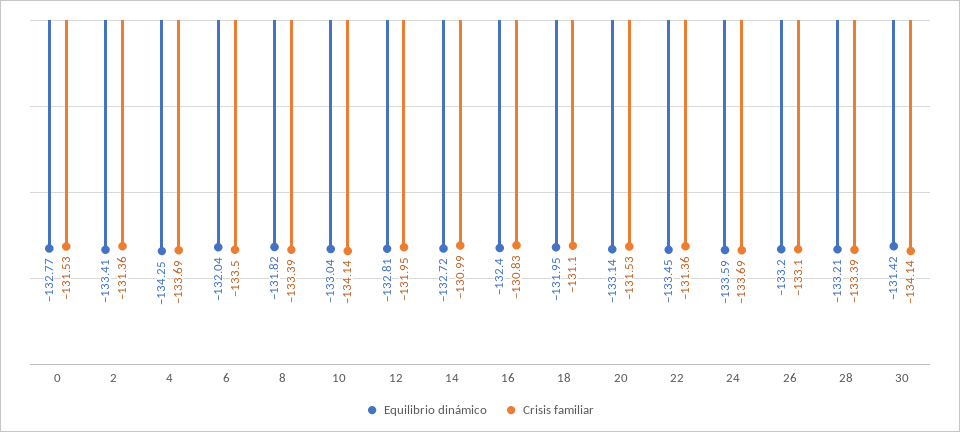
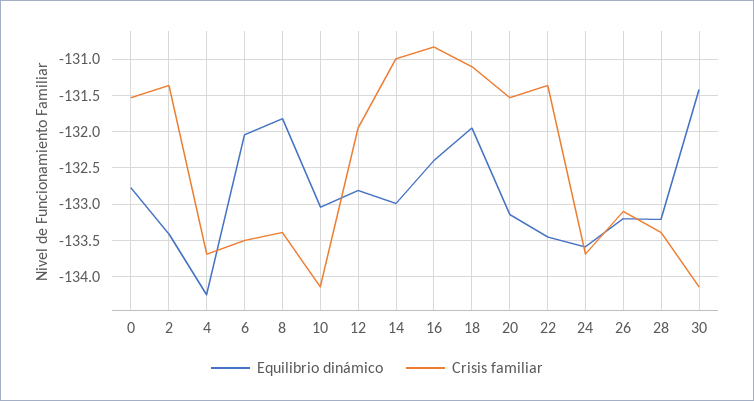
Equilibrio dinámico, 14: -132.72 -> -133

